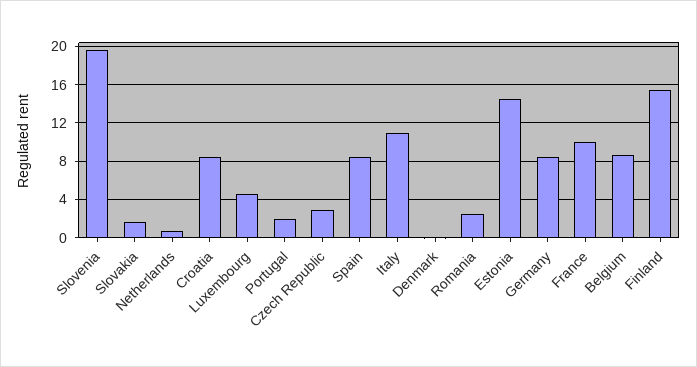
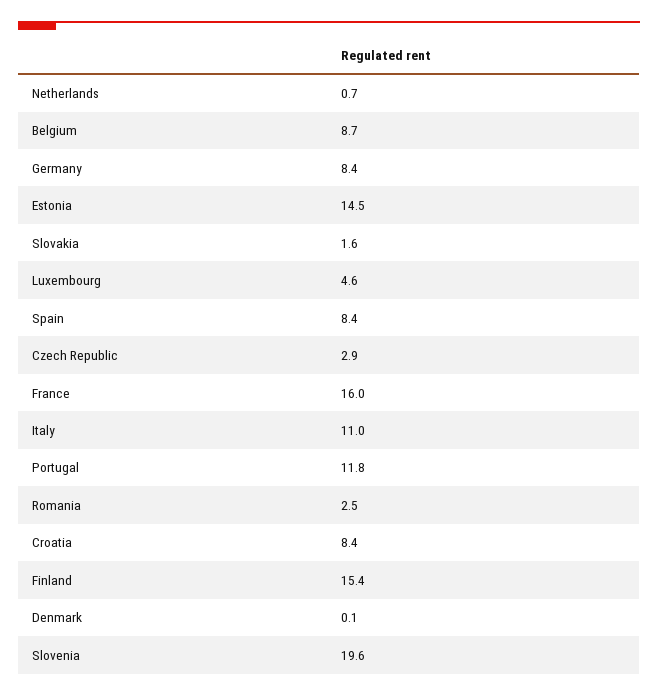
Portugal: 2 -> 11.8
France: 10 -> 16

